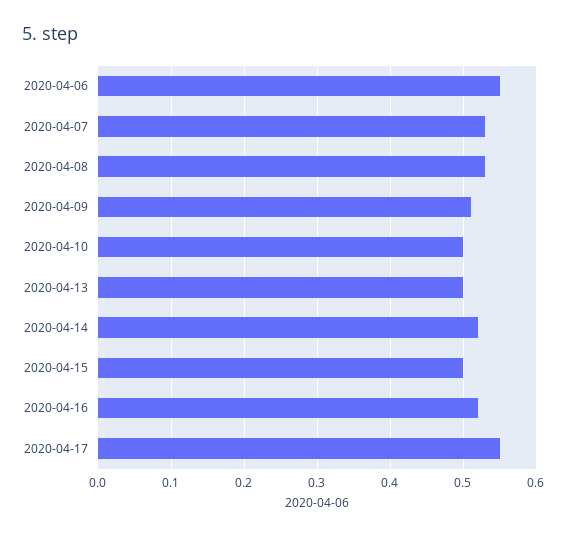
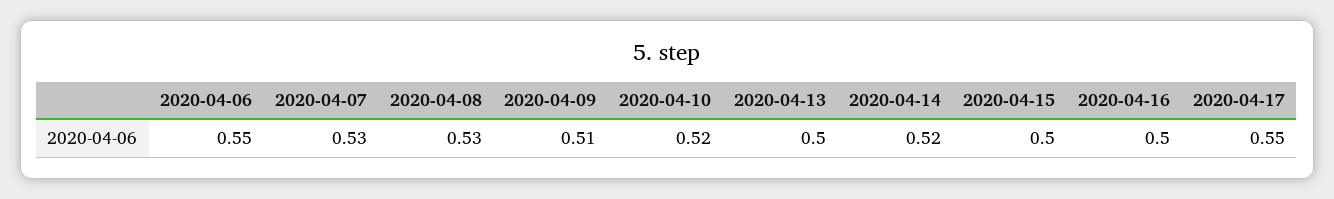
2020-04-10: 0.5 -> 0.52
2020-04-16: 0.52 -> 0.5

